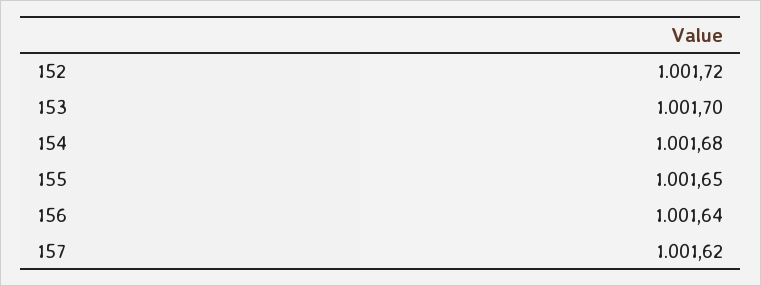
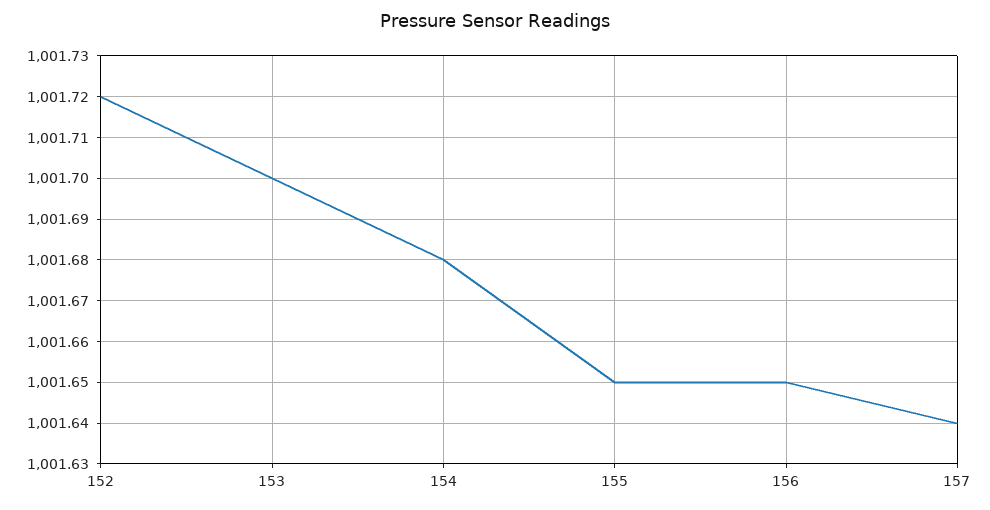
156: 1001.64 -> 1001.65
157: 1001.62 -> 1001.64

